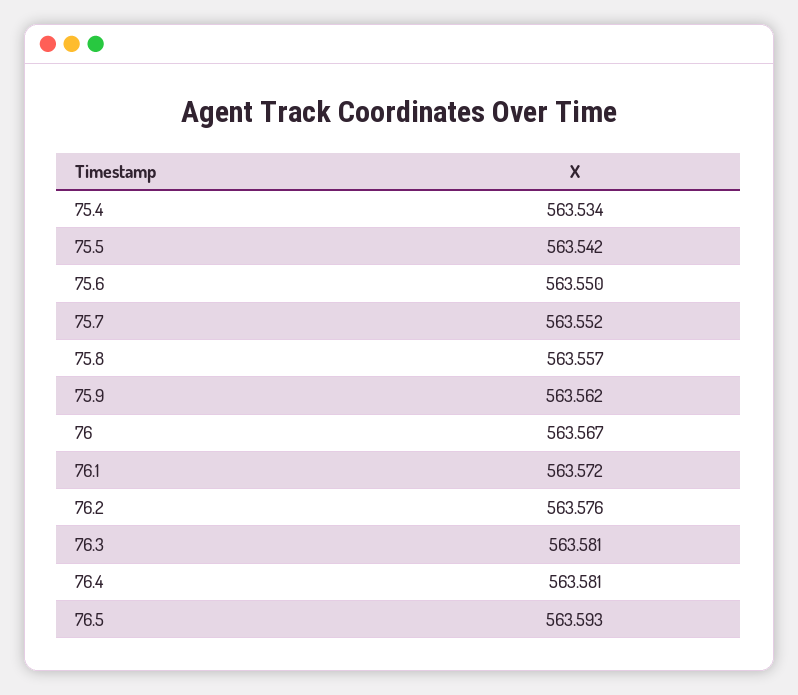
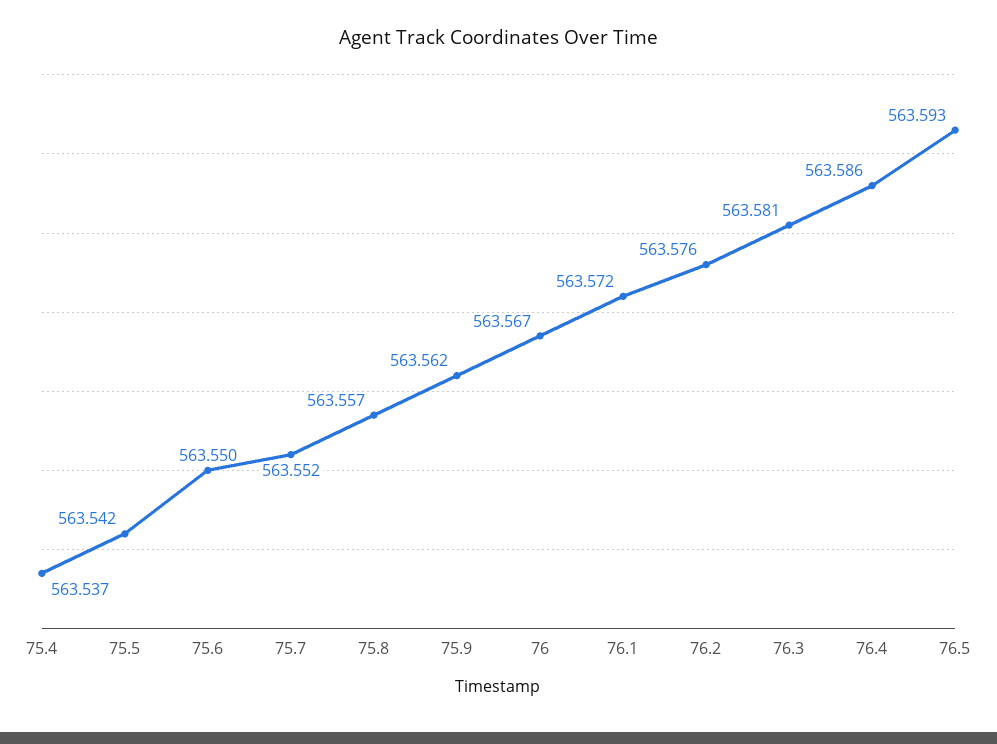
75.4: 563.534 -> 563.537
76.4: 563.581 -> 563.586

